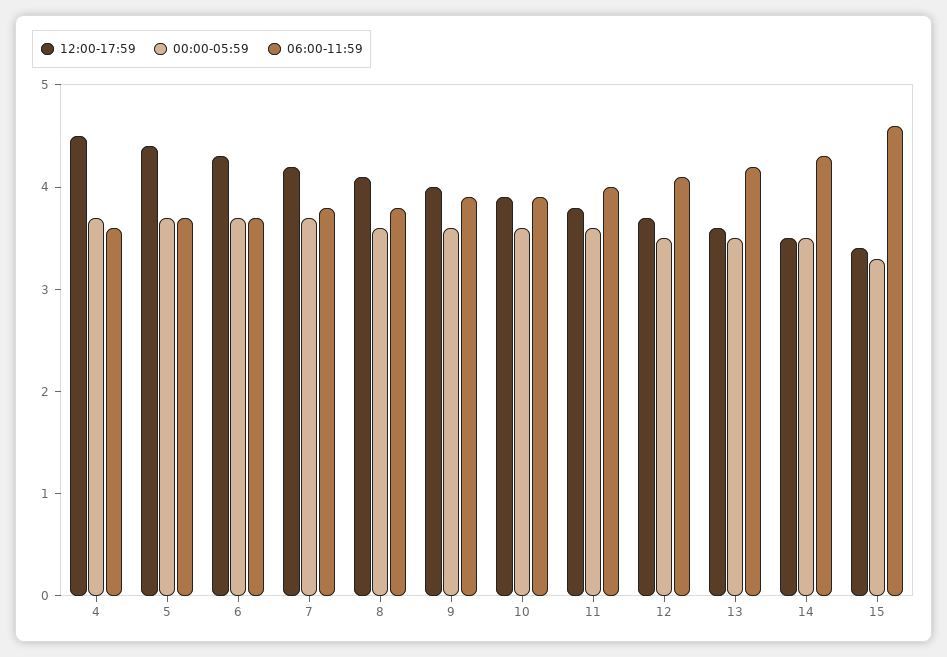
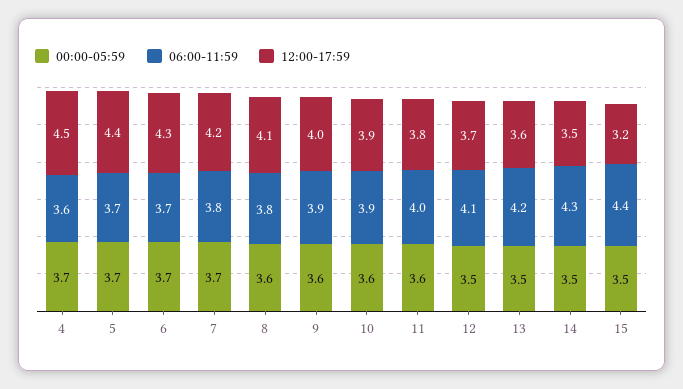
12:00-17:59, 15: 3.4 -> 3.2
00:00-05:59, 15: 3.3 -> 3.5
06:00-11:59, 15: 4.6 -> 4.4

